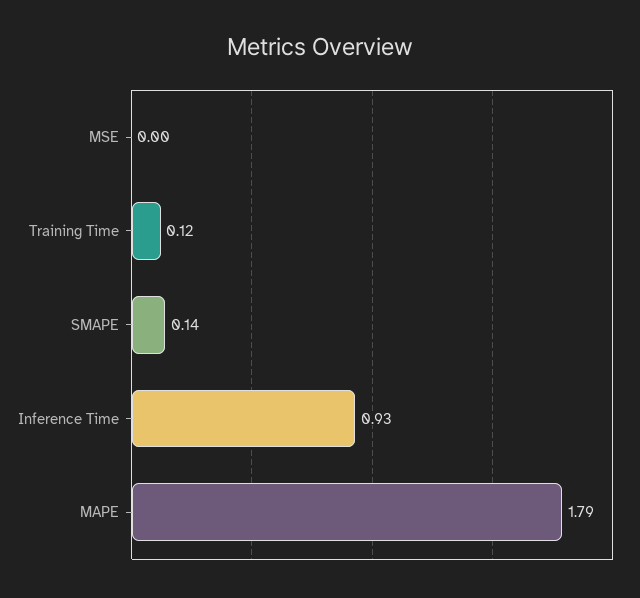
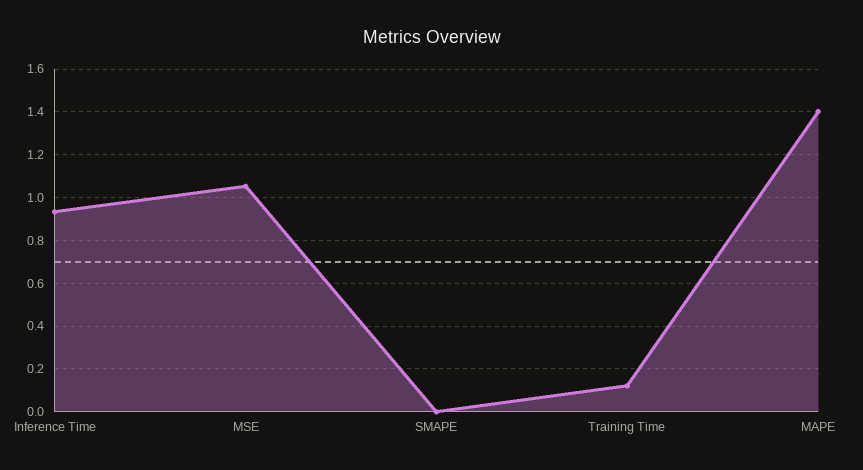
MSE: 0 -> 1.05
SMAPE: 0.14 -> 0
MAPE: 1.79 -> 1.4

